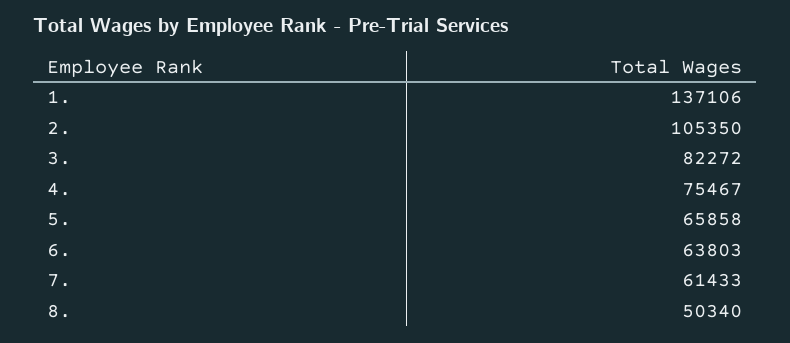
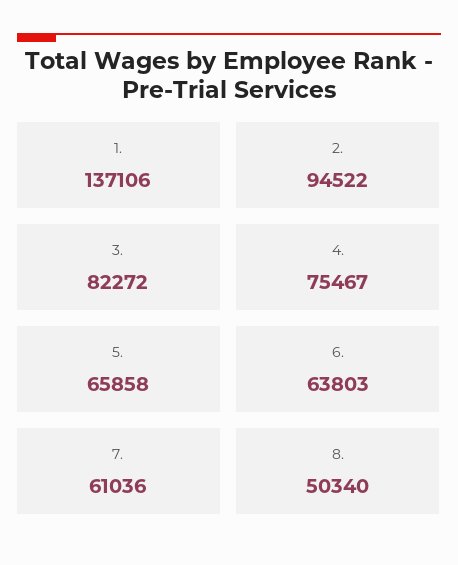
2.: 105350 -> 94522
7.: 61433 -> 61036

